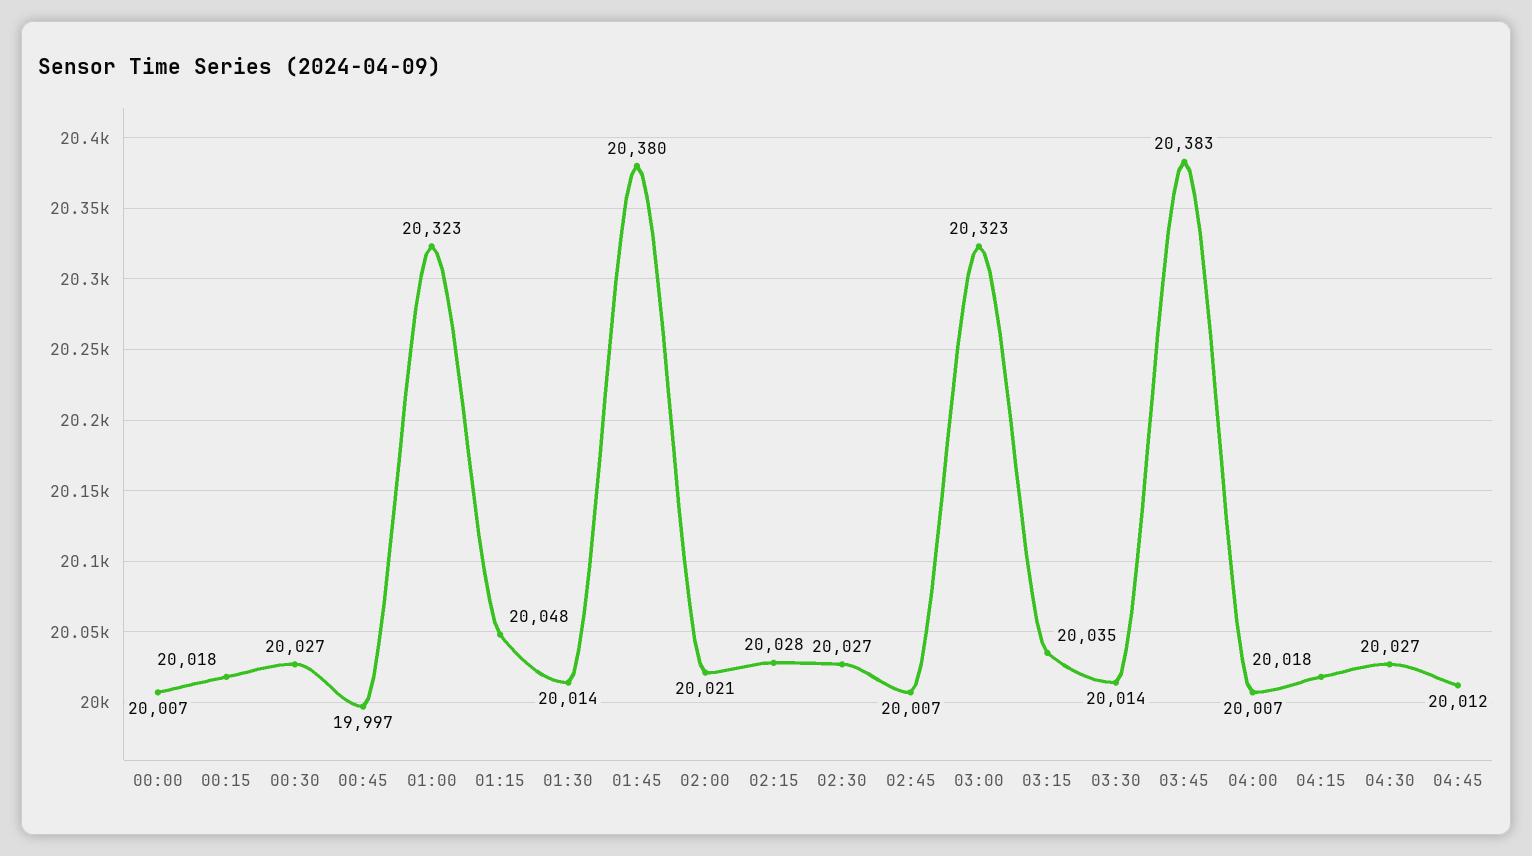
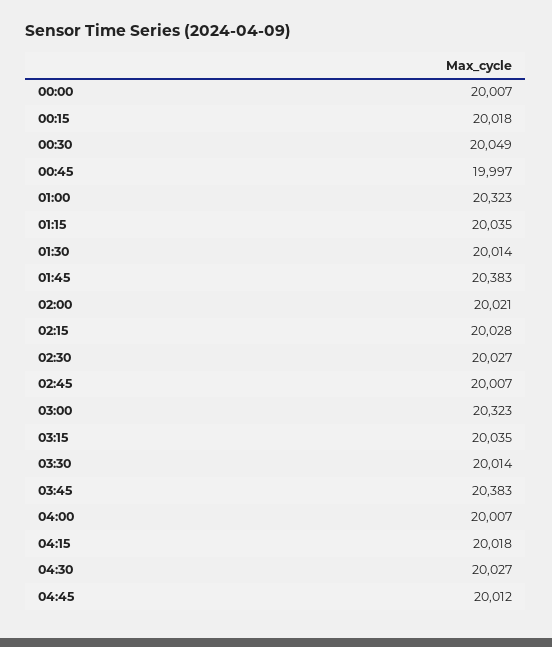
00:30: 20027 -> 20049
01:15: 20048 -> 20035
01:45: 20380 -> 20383

